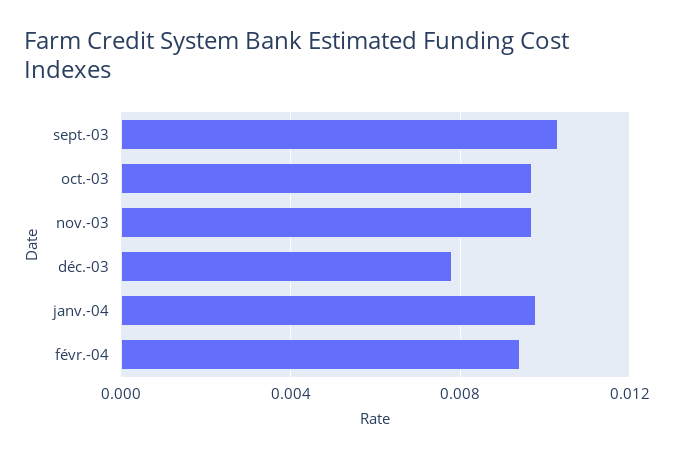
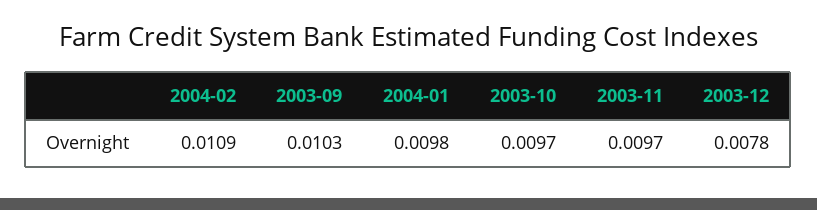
févr.-04: 0.0095 -> 0.0109

